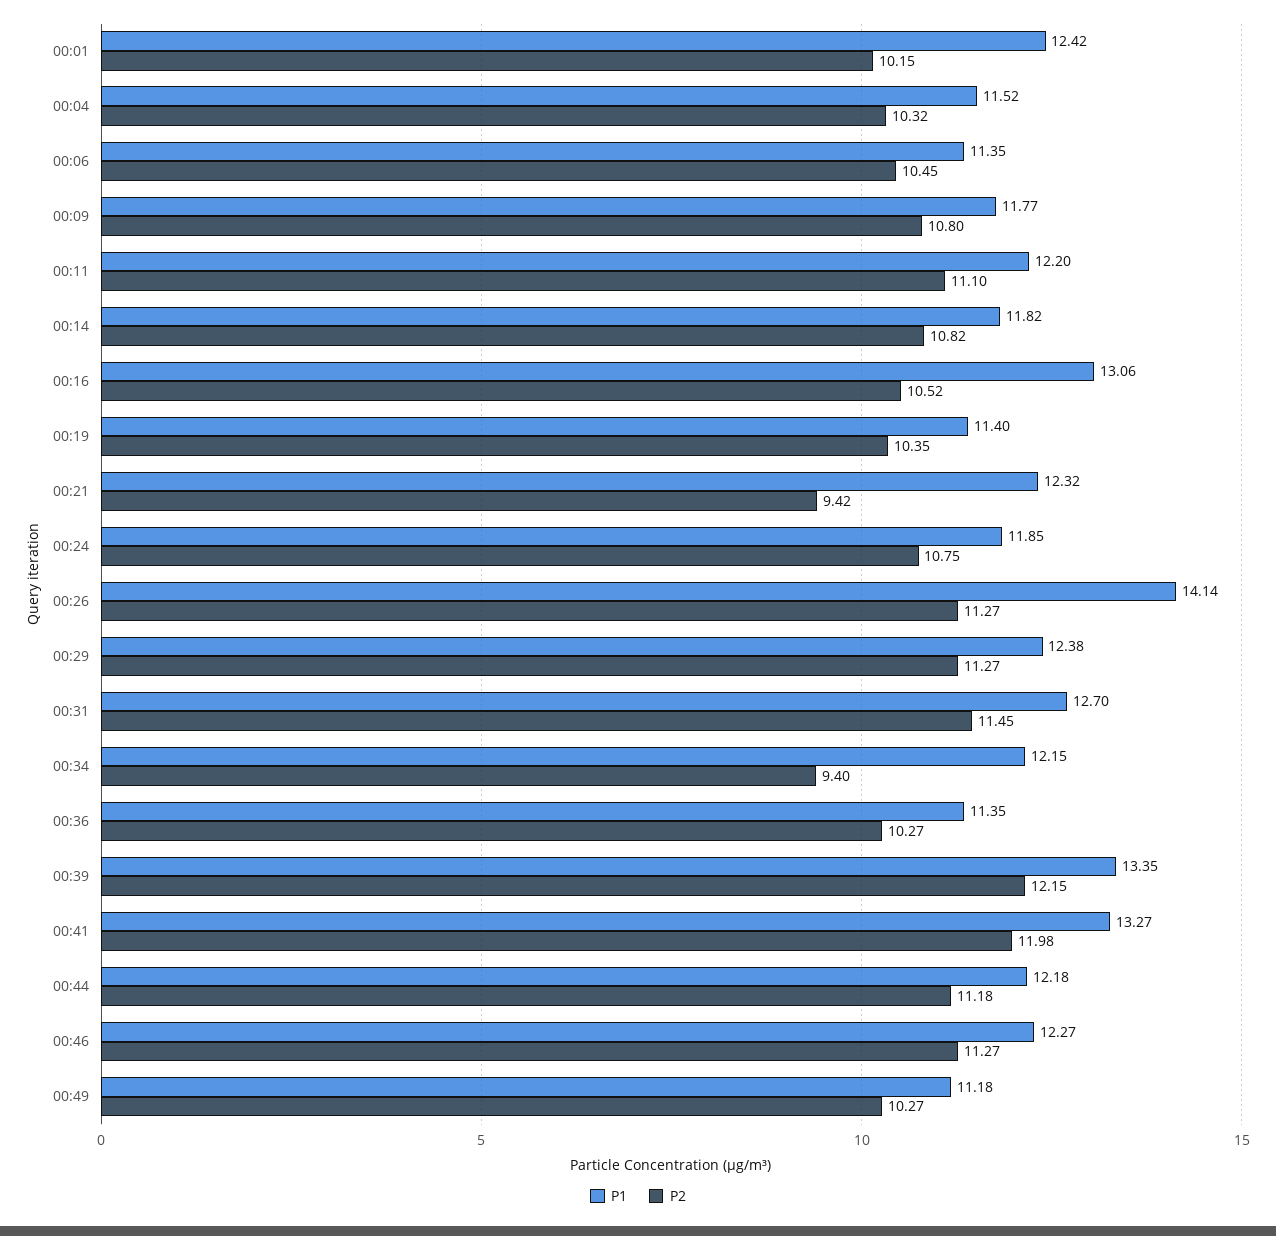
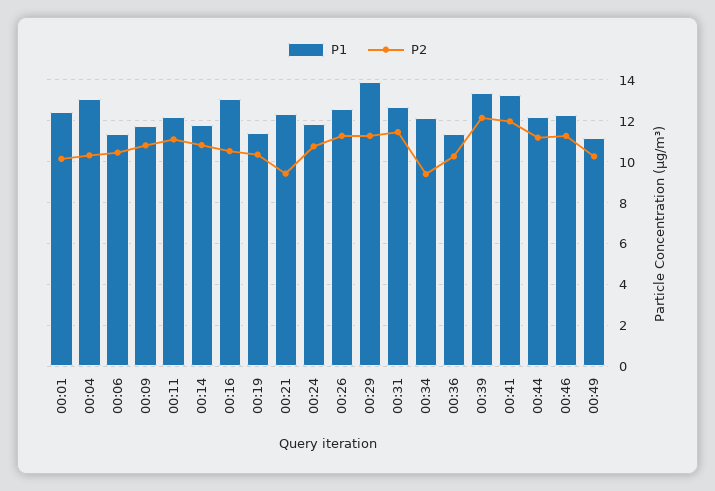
P1, 00:04: 11.52 -> 13
P1, 00:26: 14.14 -> 12.5
P1, 00:29: 12.38 -> 14

